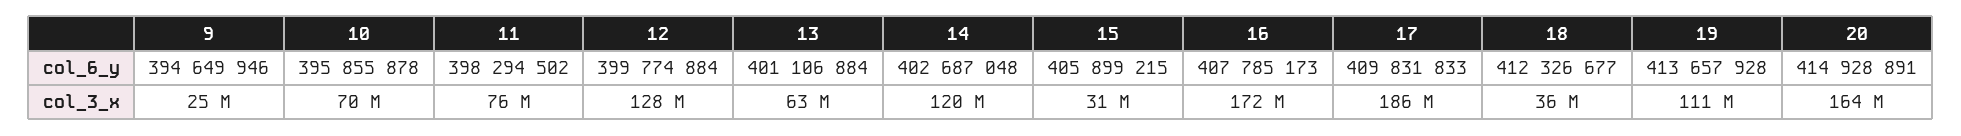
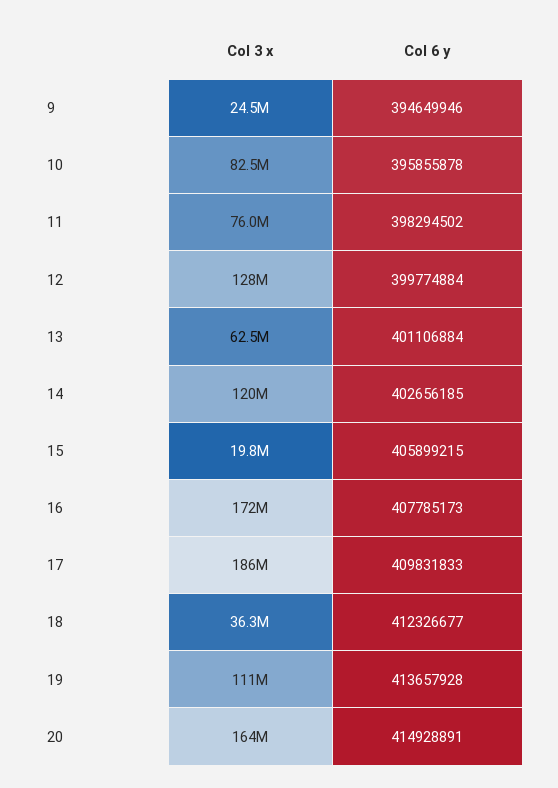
14, col_6_y: 402687048 -> 402656185
10, col_3_x: 70000000 -> 82500000
15, col_3_x: 31000000 -> 19800000

